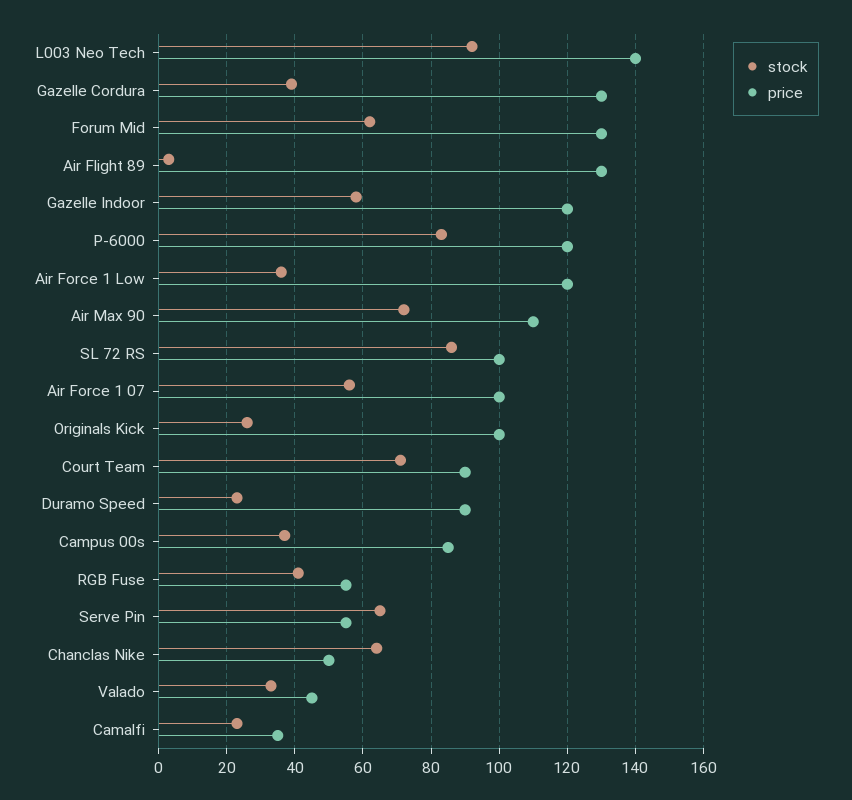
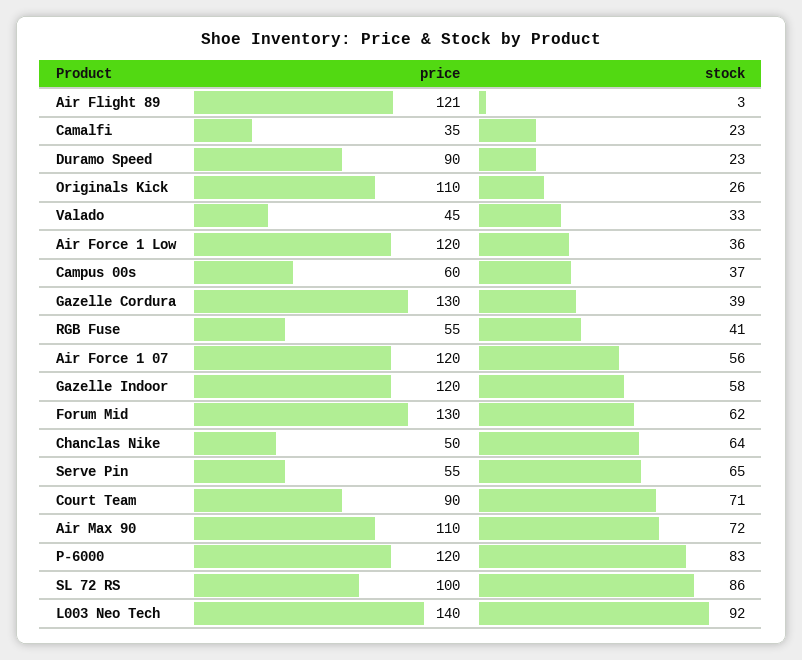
price, Air Flight 89: 130 -> 121
price, Air Force 1 07: 100 -> 120
price, Originals Kick: 100 -> 110
price, Campus 00s: 85 -> 60

